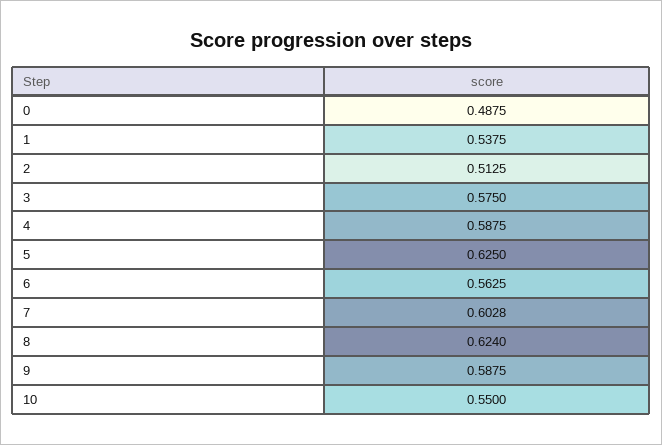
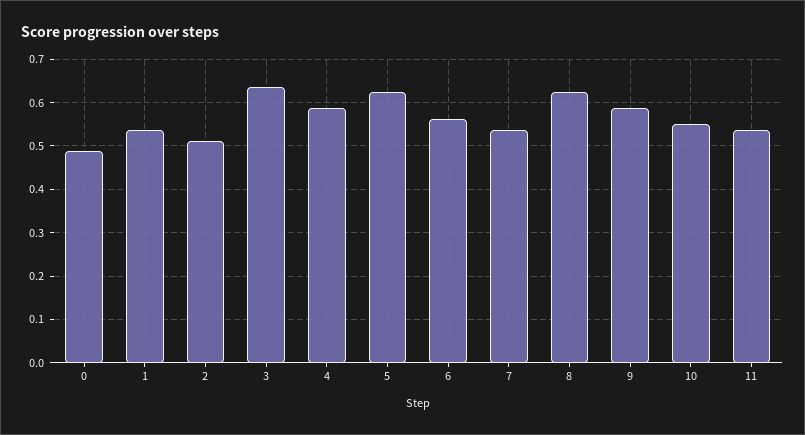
3: 0.575 -> 0.64
7: 0.6028 -> 0.54
11: none -> 0.54

